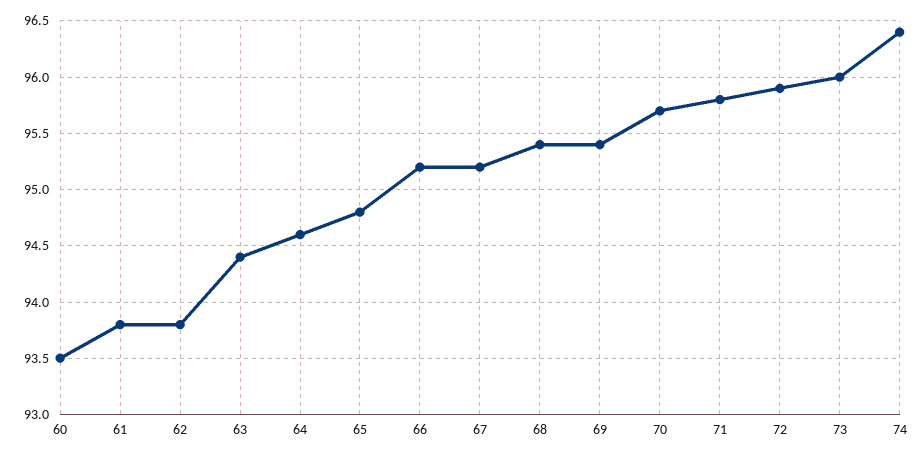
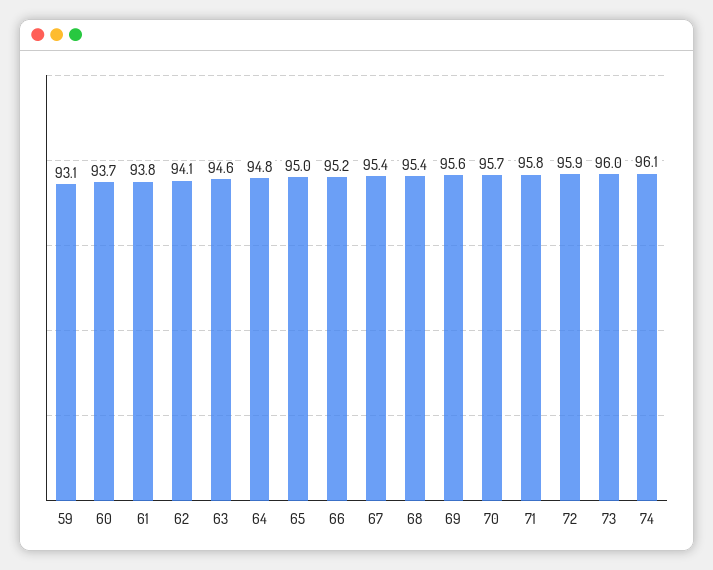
60: 93.5 -> 93.7
62: 93.8 -> 94.1
63: 94.4 -> 94.6
64: 94.6 -> 94.8
65: 94.8 -> 95
67: 95.2 -> 95.4
69: 95.4 -> 95.6
74: 96.4 -> 96.1
59: none -> 93.1

